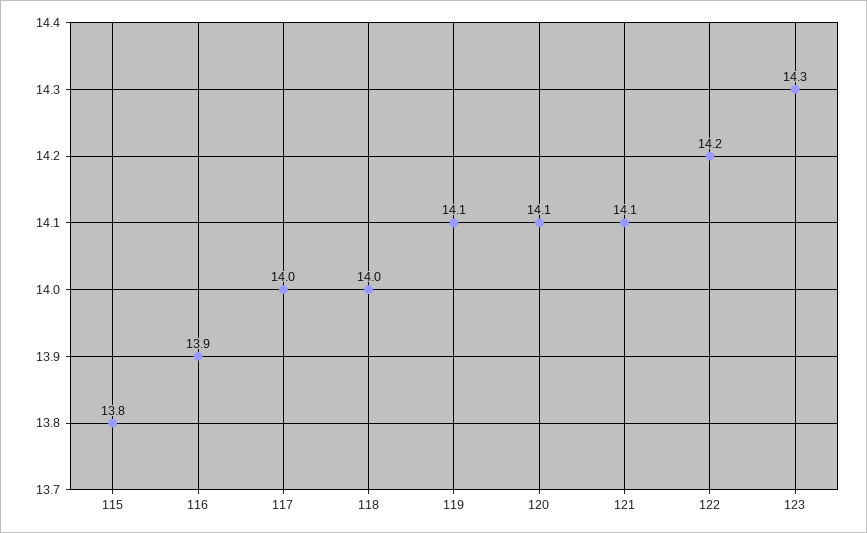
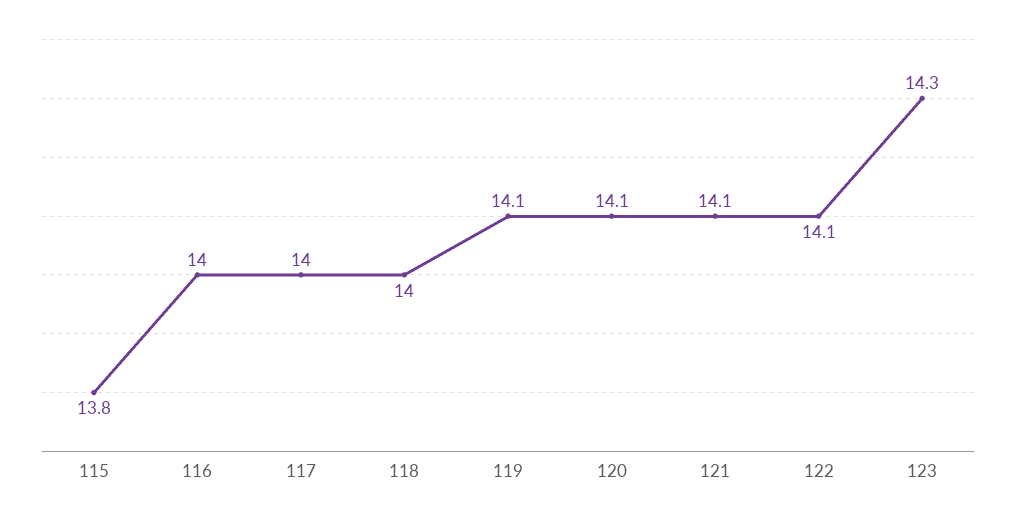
116: 13.9 -> 14
122: 14.2 -> 14.1

